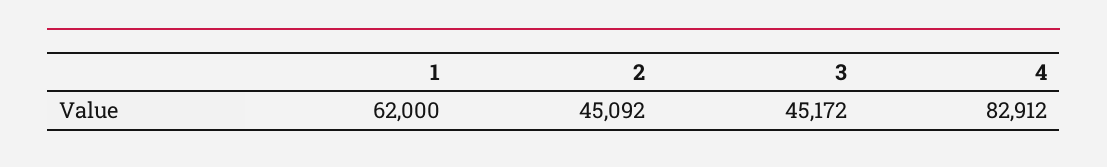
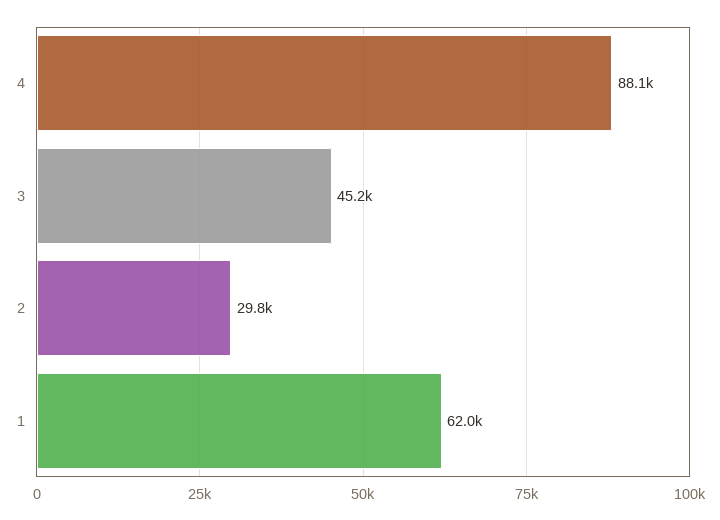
2: 45092 -> 29800
4: 82912 -> 88100

